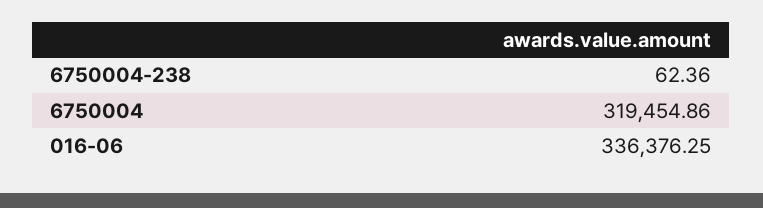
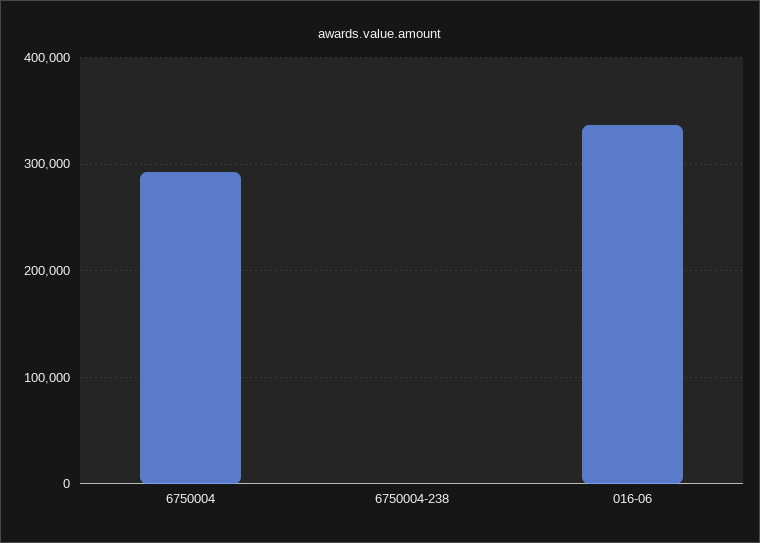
6750004: 319454.86 -> 290000

